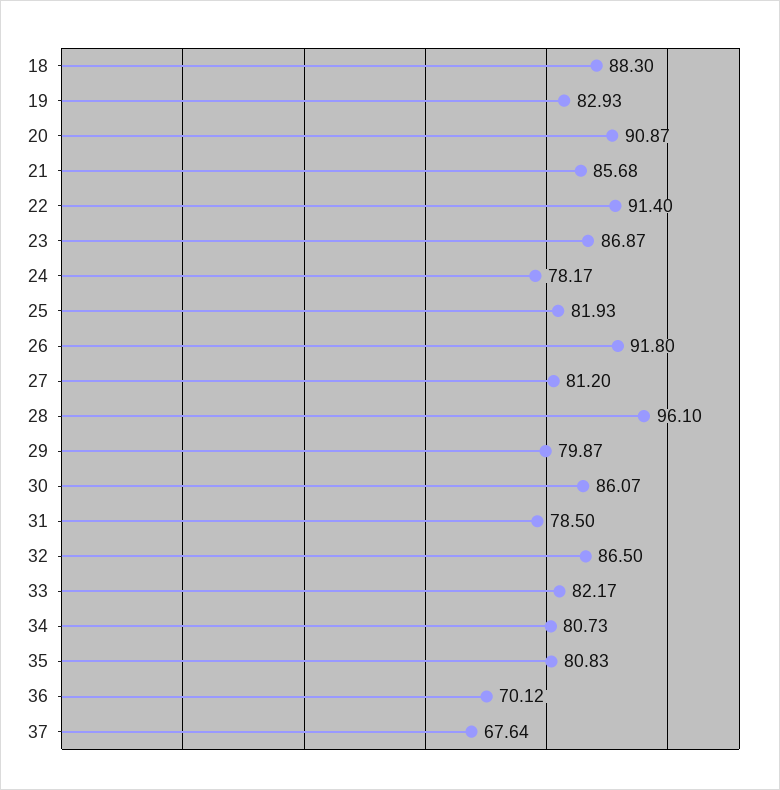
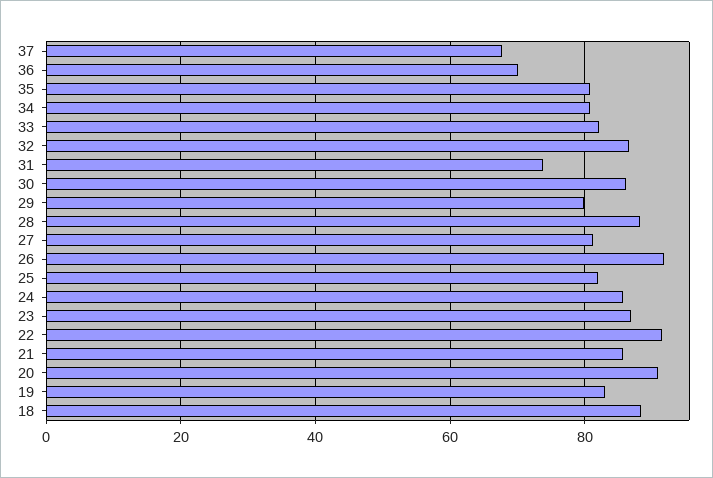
24: 78.17 -> 86
28: 96.1 -> 88
31: 78.5 -> 74

